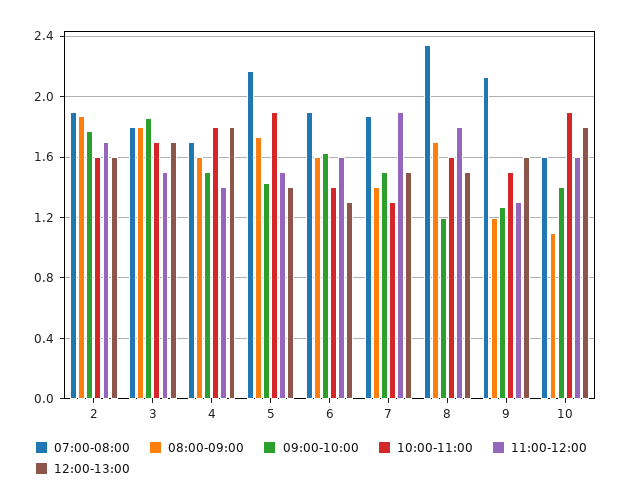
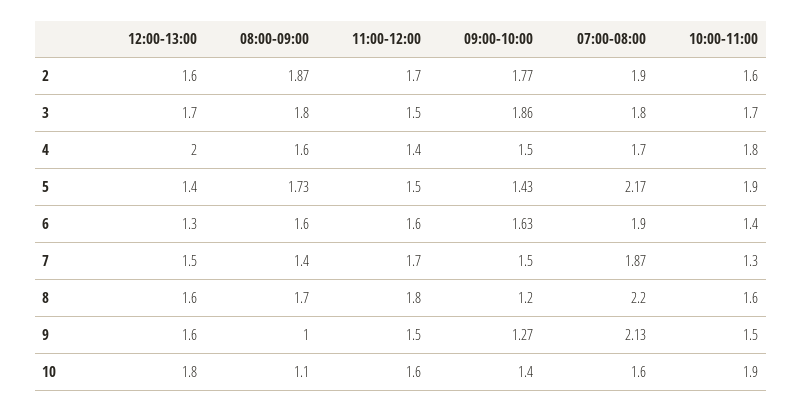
12:00-13:00, 4: 1.8 -> 2
11:00-12:00, 7: 1.9 -> 1.7
07:00-08:00, 8: 2.35 -> 2.2
12:00-13:00, 8: 1.5 -> 1.6
08:00-09:00, 9: 1.2 -> 1
11:00-12:00, 9: 1.3 -> 1.5

